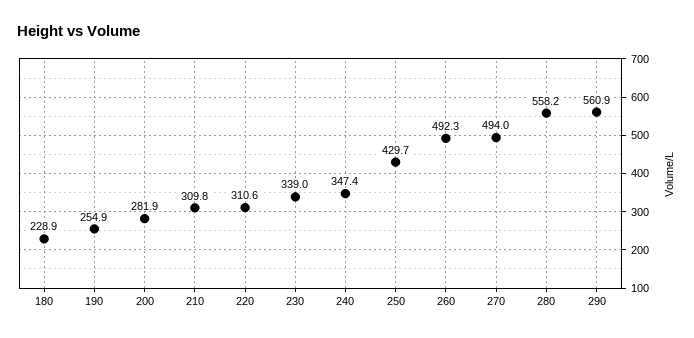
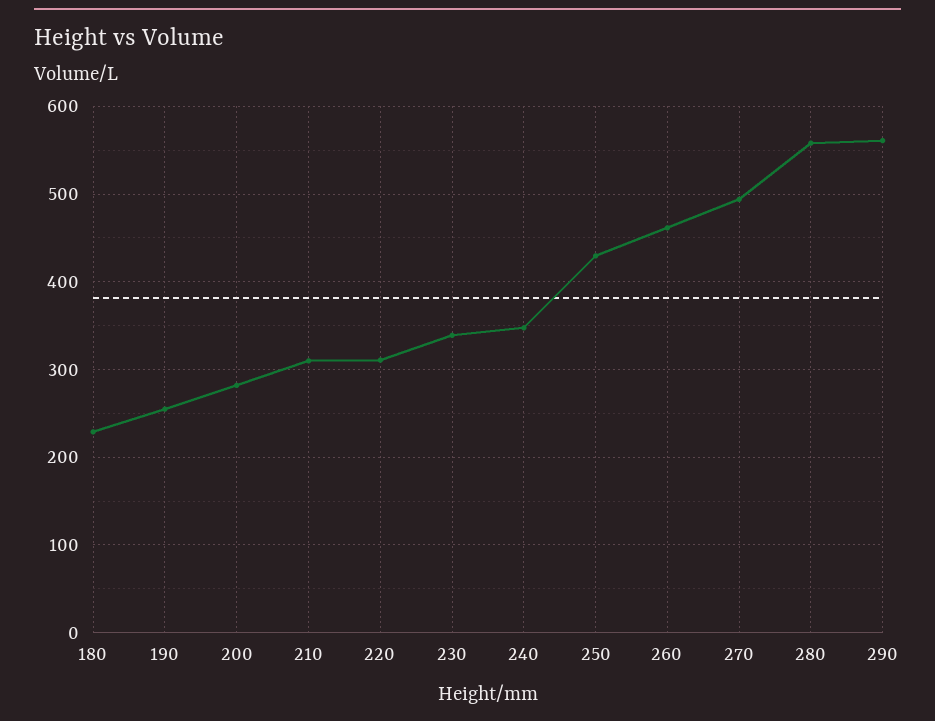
260: 492.3 -> 460

